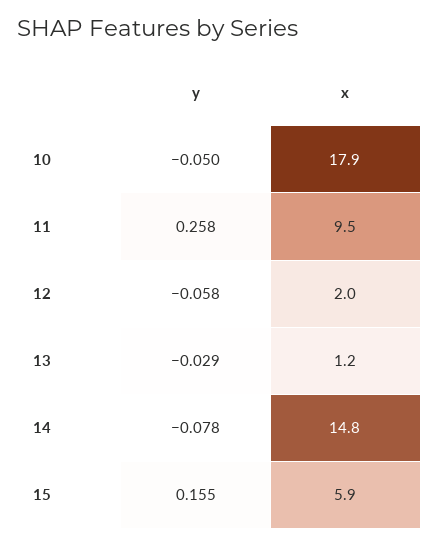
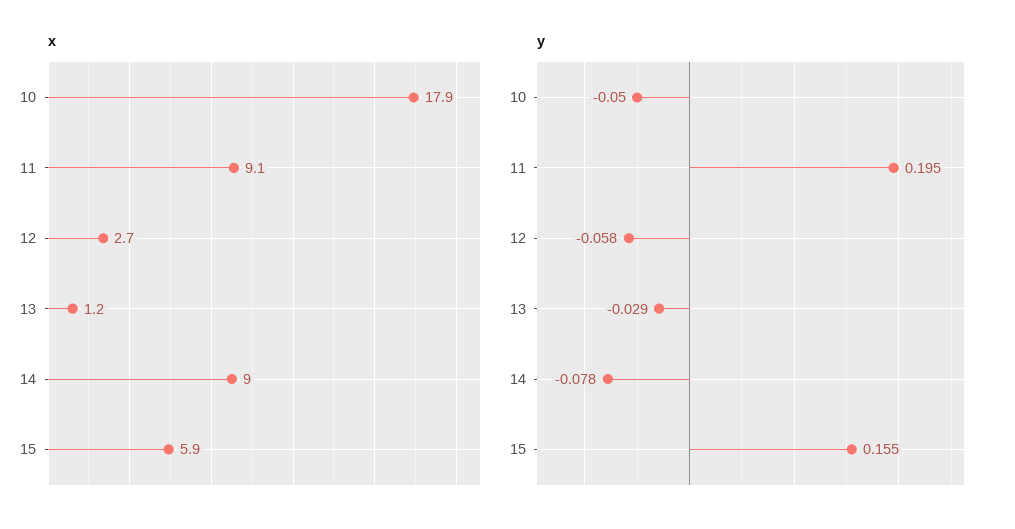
y, 11: 0.258 -> 0.195
x, 11: 9.5 -> 9.1
x, 12: 2 -> 2.7
x, 14: 14.8 -> 9

